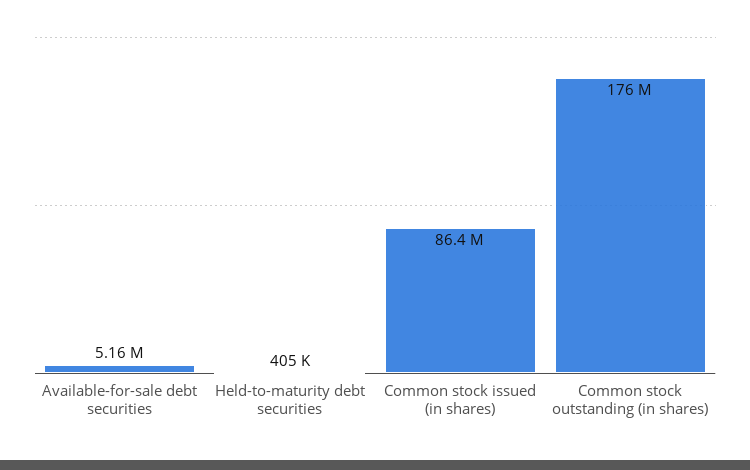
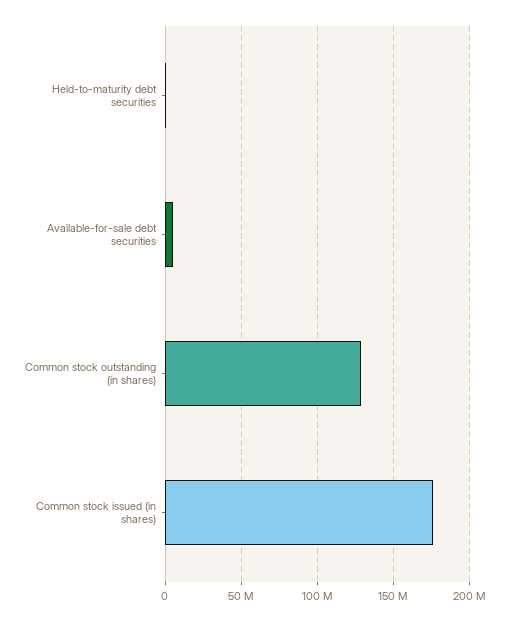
Common stock issued (in shares): 86400000 -> 175000000
Common stock outstanding (in shares): 176000000 -> 130000000

